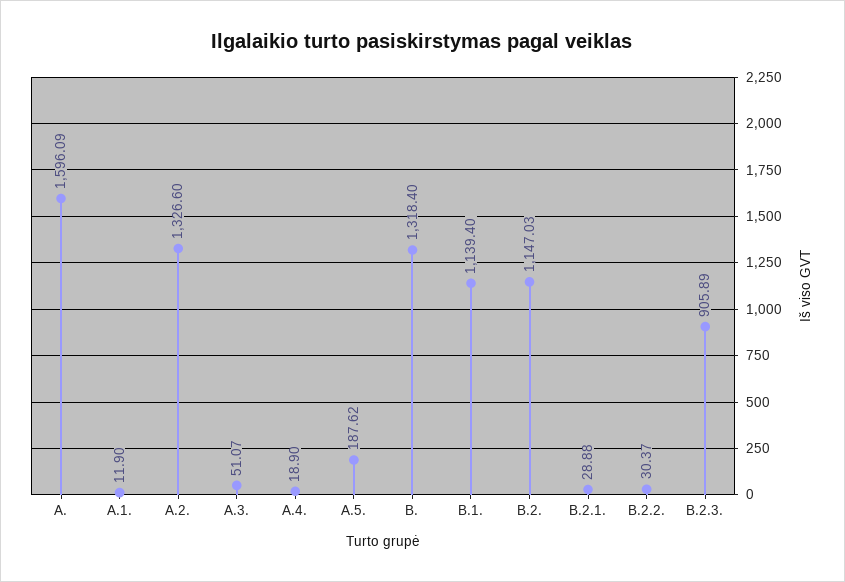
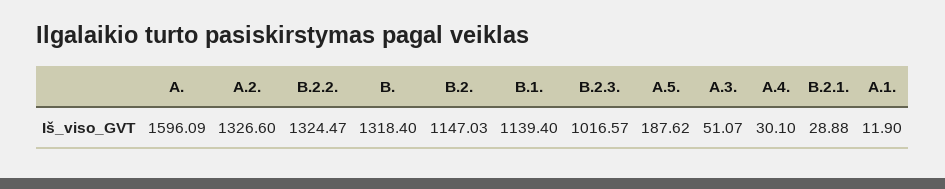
A.4.: 18.9 -> 30.1
B.2.2.: 30.37 -> 1324.47
B.2.3.: 905.89 -> 1016.57

